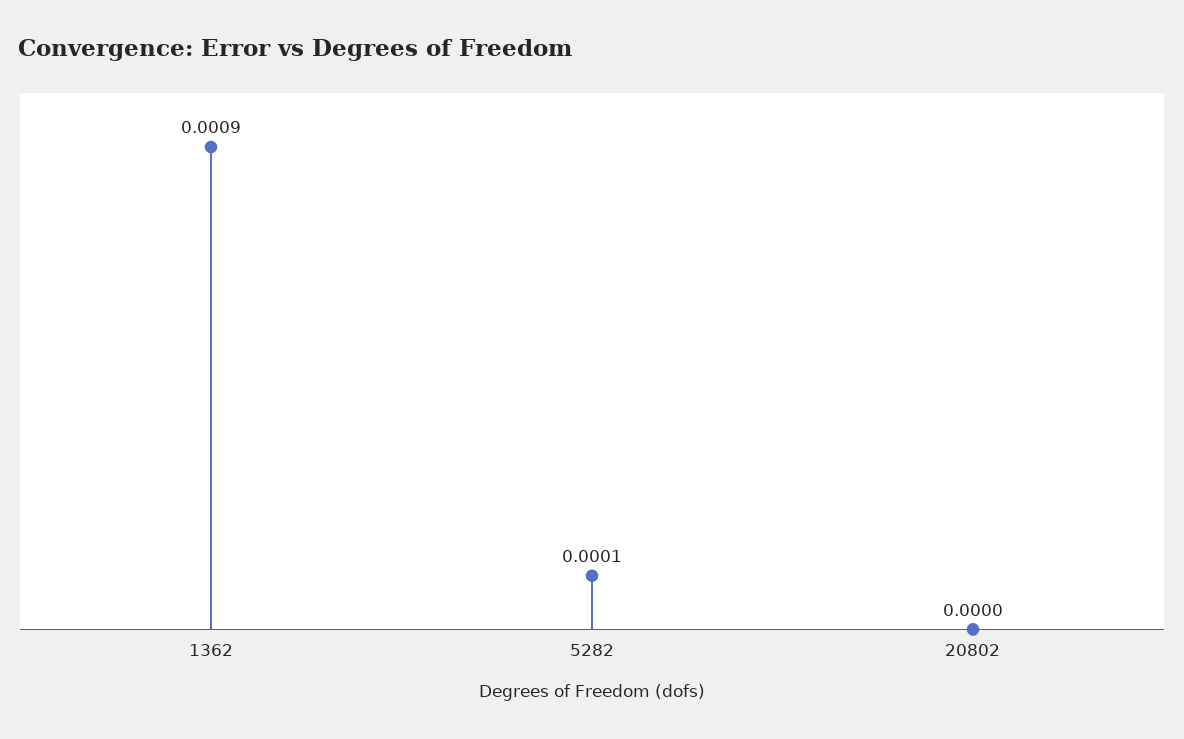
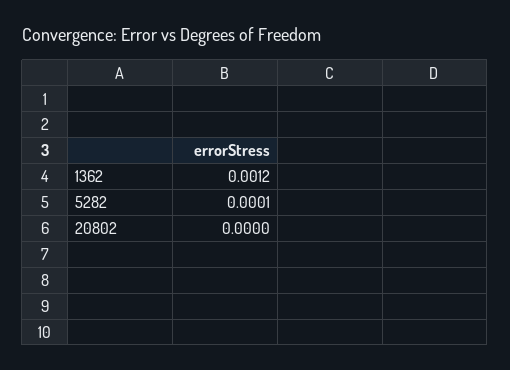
1362: 0.0009 -> 0.0012

